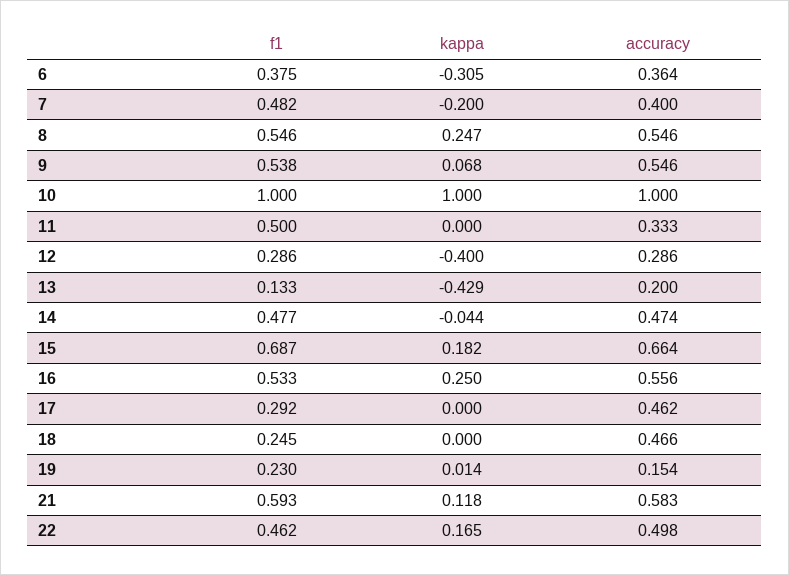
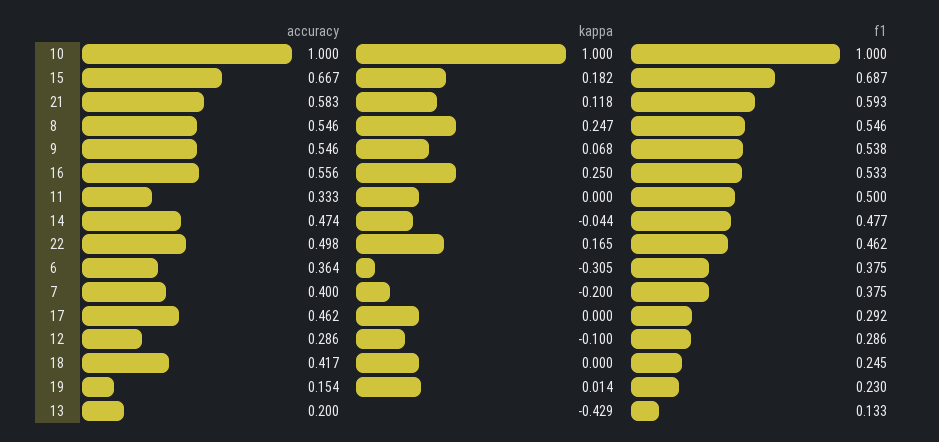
f1, 7: 0.482 -> 0.375
kappa, 12: -0.4 -> -0.1
accuracy, 15: 0.664 -> 0.667
accuracy, 18: 0.466 -> 0.417

